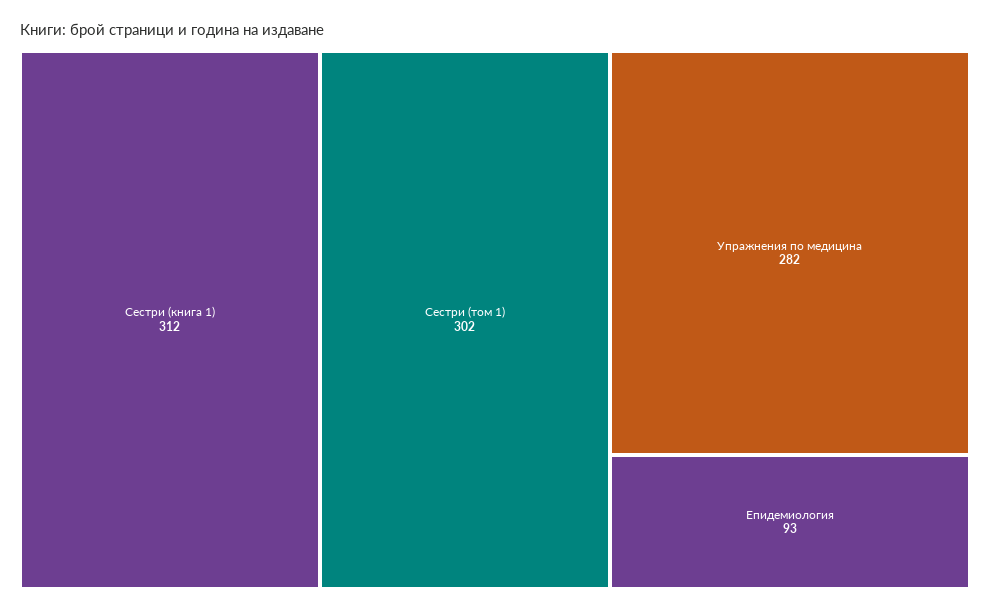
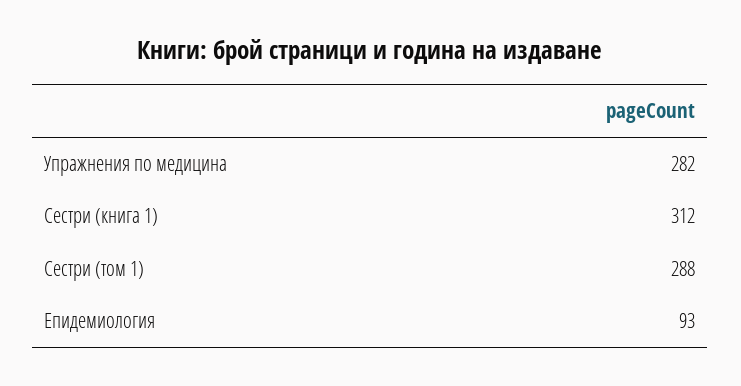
Сестри (том 1): 302 -> 288

